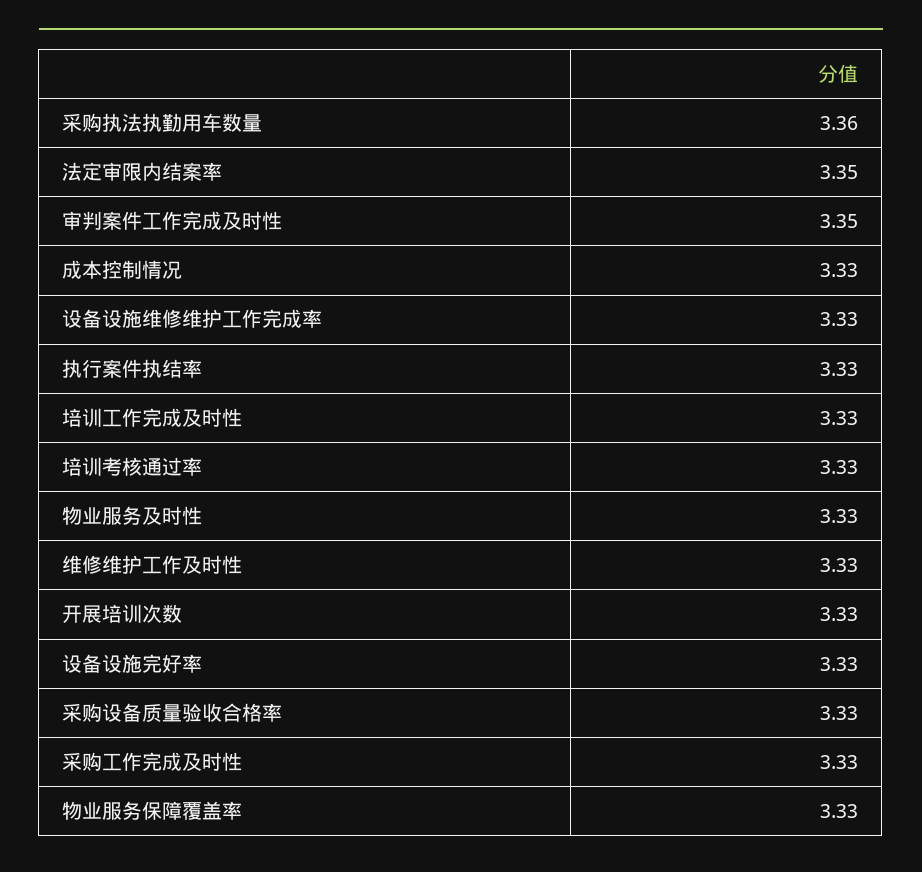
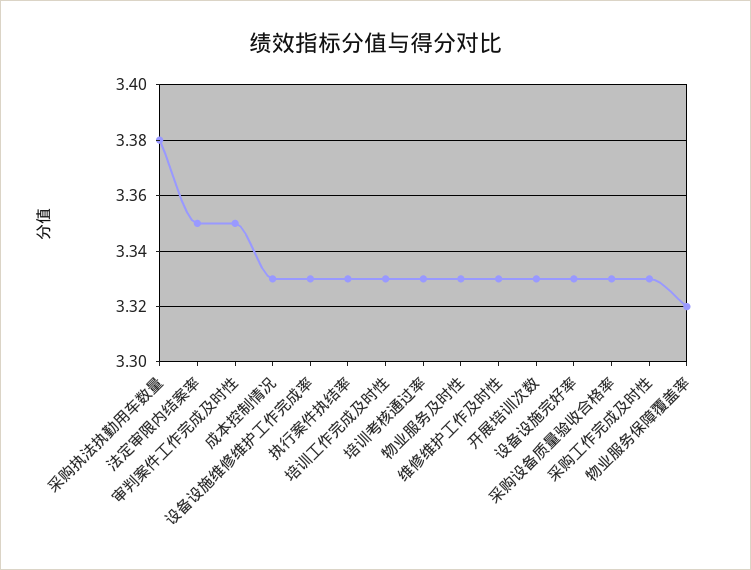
采购执法执勤用车数量: 3.36 -> 3.38
物业服务保障覆盖率: 3.33 -> 3.32

